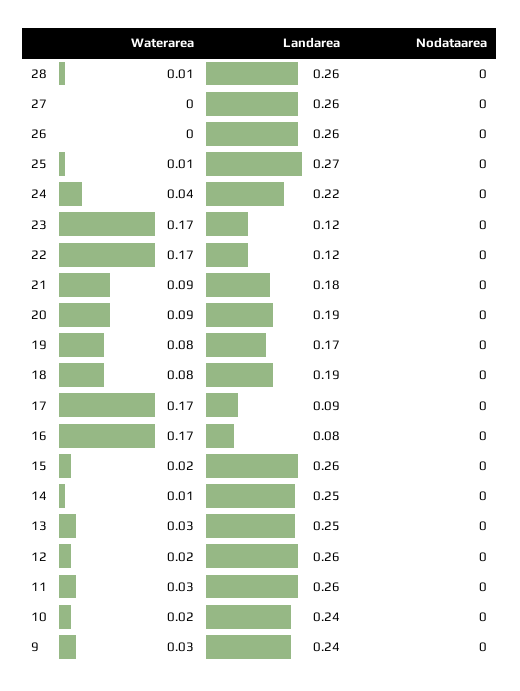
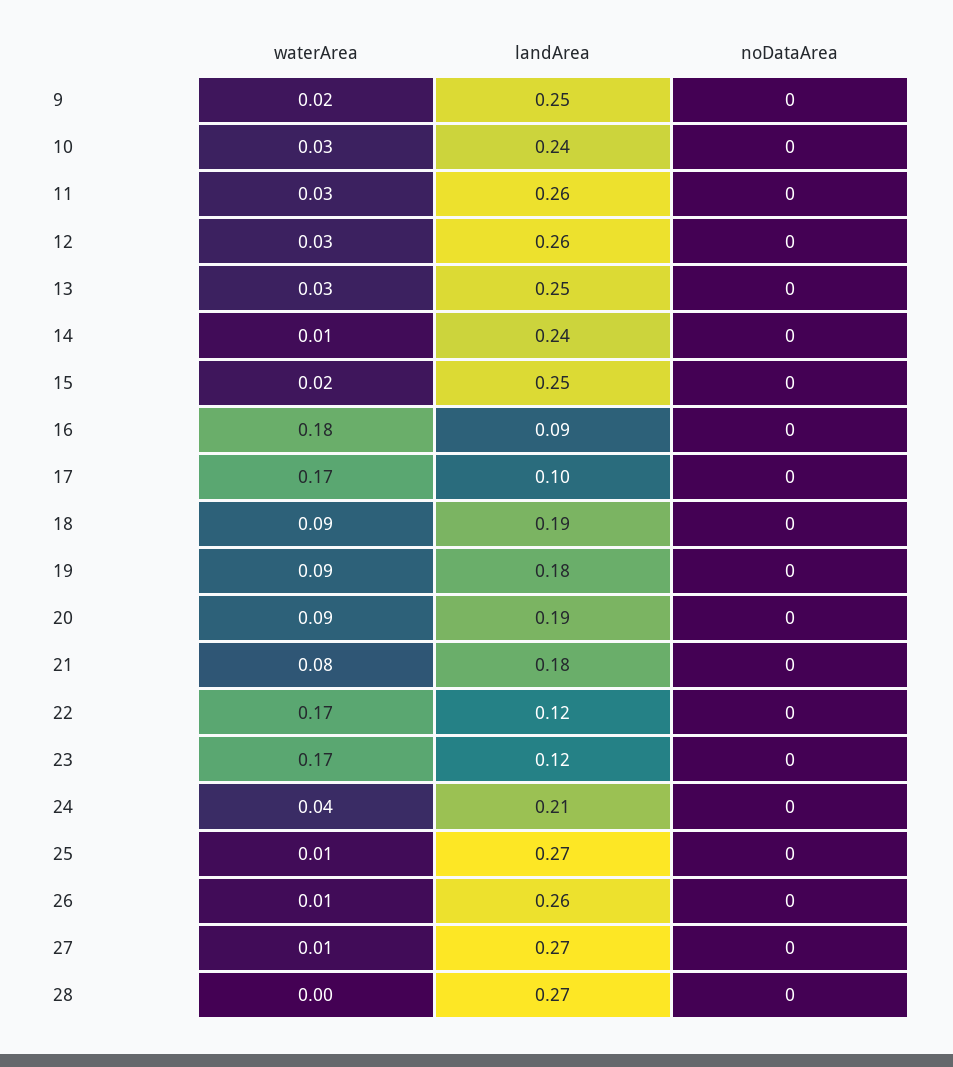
Waterarea, 28: 0.01 -> 0
Landarea, 28: 0.26 -> 0.27
Waterarea, 27: 0 -> 0.01
Landarea, 27: 0.26 -> 0.27
Waterarea, 26: 0 -> 0.01
Landarea, 24: 0.22 -> 0.21
Waterarea, 21: 0.09 -> 0.08
Waterarea, 19: 0.08 -> 0.09
Landarea, 19: 0.17 -> 0.18
Waterarea, 18: 0.08 -> 0.09
Landarea, 17: 0.09 -> 0.1
Waterarea, 16: 0.17 -> 0.18
Landarea, 16: 0.08 -> 0.09
Landarea, 15: 0.26 -> 0.25
Landarea, 14: 0.25 -> 0.24
Waterarea, 12: 0.02 -> 0.03
Waterarea, 10: 0.02 -> 0.03
Waterarea, 9: 0.03 -> 0.02
Landarea, 9: 0.24 -> 0.25

